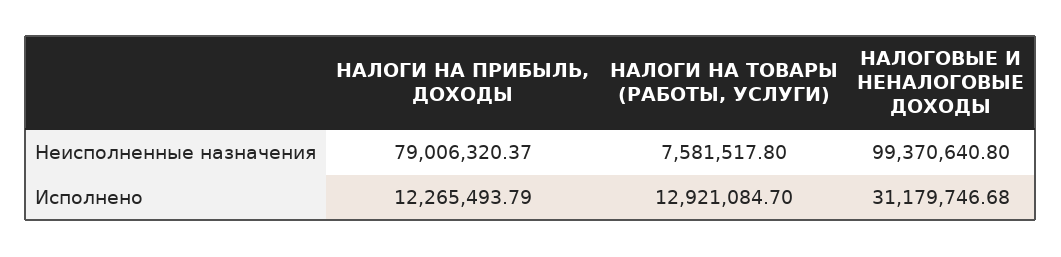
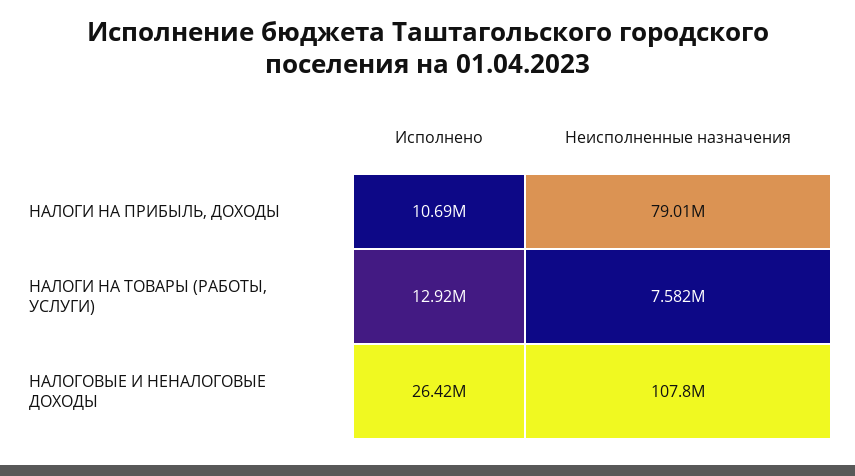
НАЛОГОВЫЕ И НЕНАЛОГОВЫЕ ДОХОДЫ, Неисполненные назначения: 99370640.8 -> 107800000
НАЛОГИ НА ПРИБЫЛЬ, ДОХОДЫ, Исполнено: 12265493.79 -> 10690000
НАЛОГОВЫЕ И НЕНАЛОГОВЫЕ ДОХОДЫ, Исполнено: 31179746.68 -> 26420000

